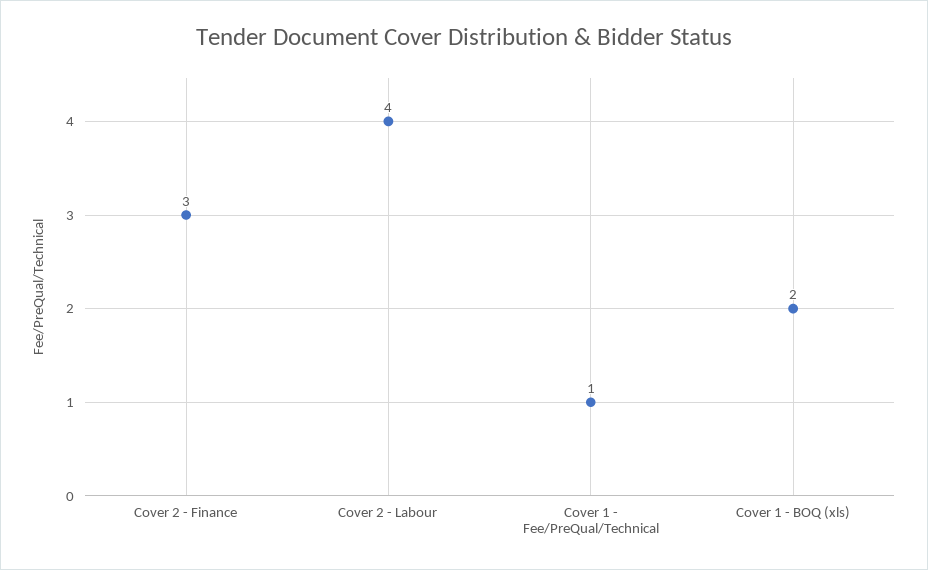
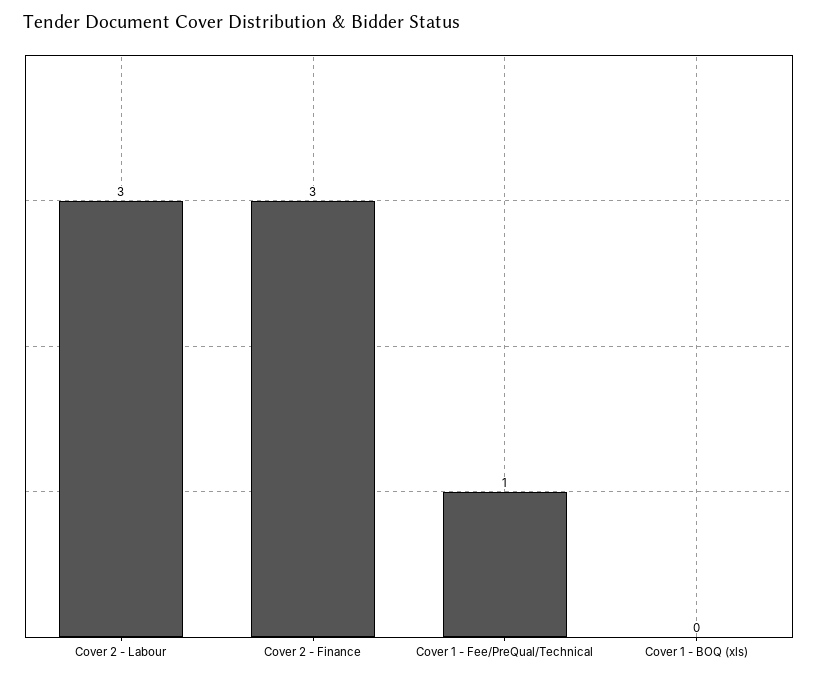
Cover 2 - Labour: 4 -> 3
Cover 1 - BOQ (xls): 2 -> 0

